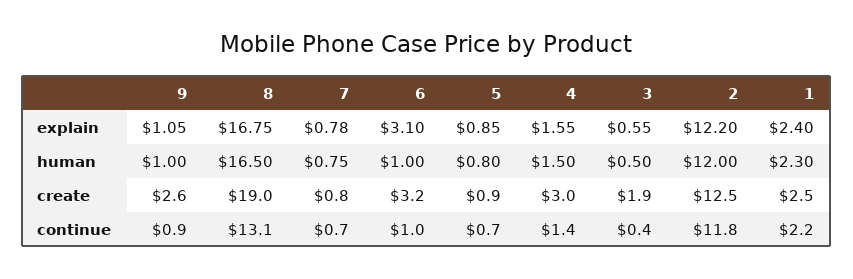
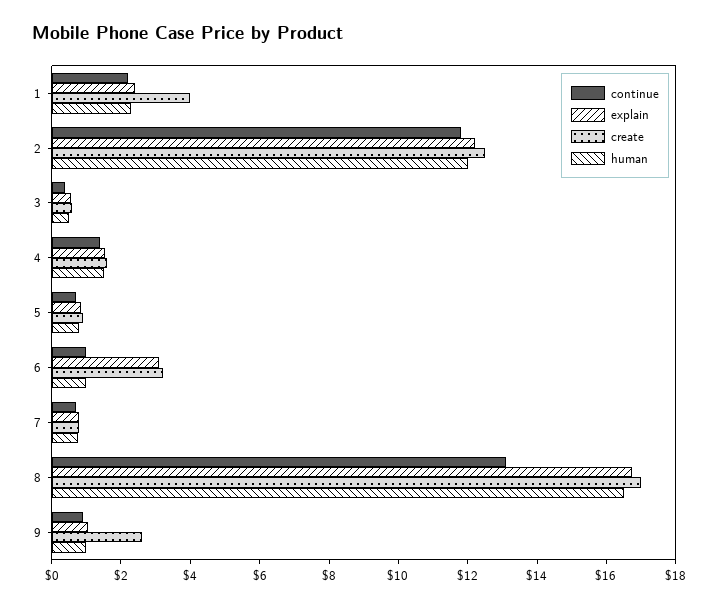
create, 8: 19 -> 17
create, 4: 3 -> 1.5
create, 3: 1.9 -> 0.5
create, 1: 2.5 -> 4

